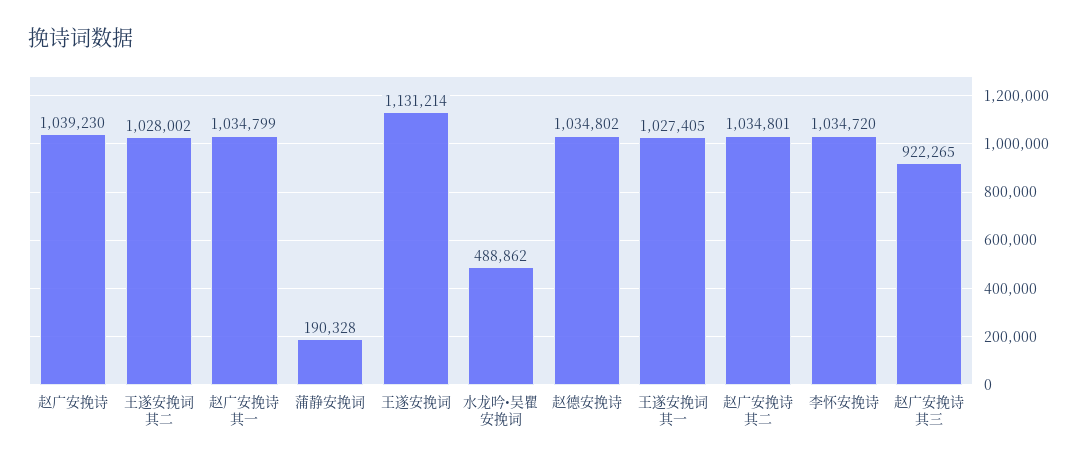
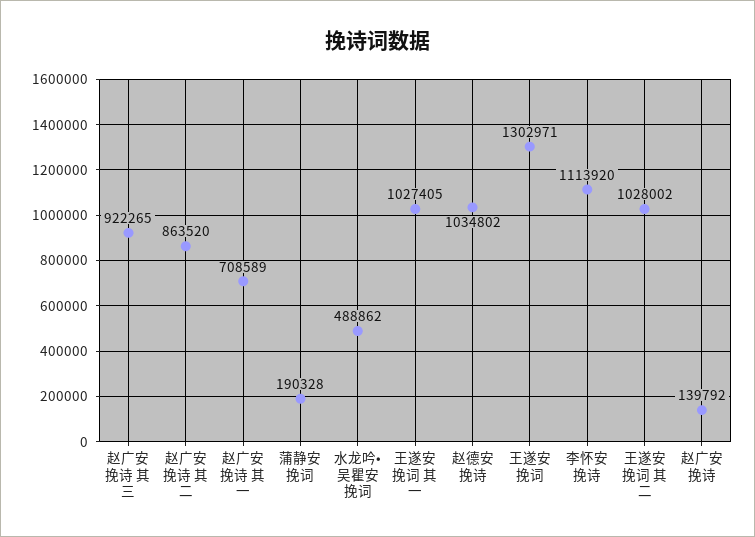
赵广安挽诗: 1039230 -> 139792
赵广安挽诗 其一: 1034799 -> 708589
王遂安挽词: 1131214 -> 1302971
赵广安挽诗 其二: 1034801 -> 863520
李怀安挽诗: 1034720 -> 1113920

